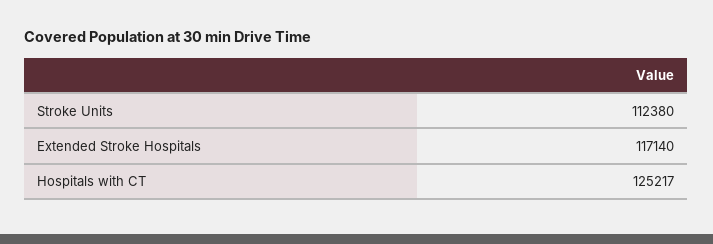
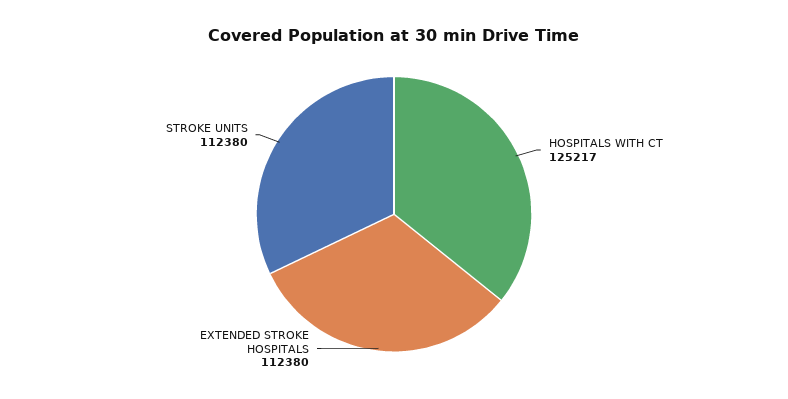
Extended Stroke Hospitals: 117140 -> 112380

